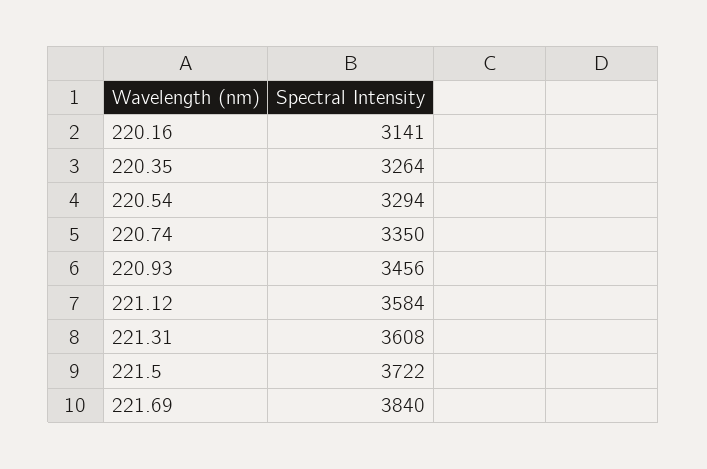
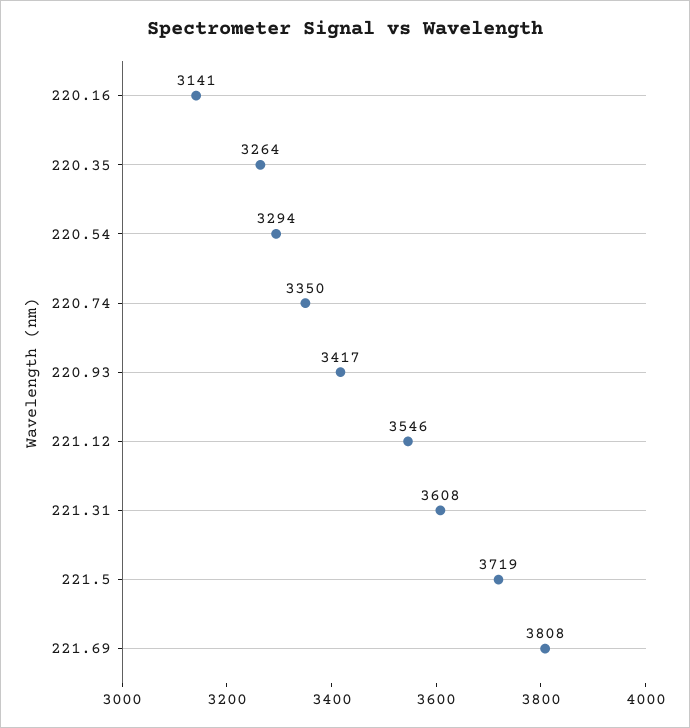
220.93: 3456 -> 3417
221.12: 3584 -> 3546
221.5: 3722 -> 3719
221.69: 3840 -> 3808

